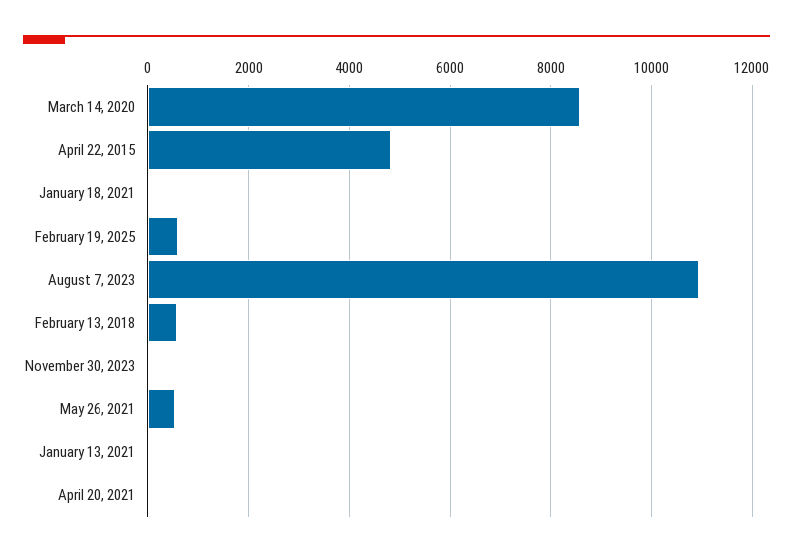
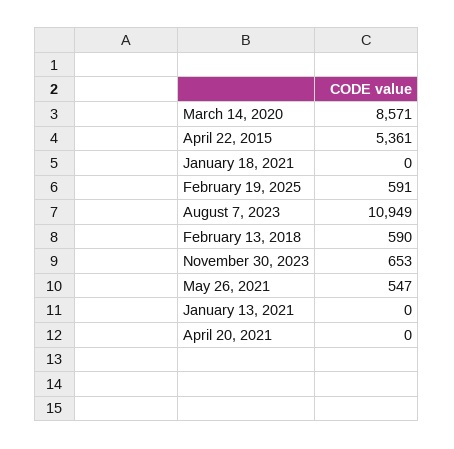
April 22, 2015: 4800 -> 5361
November 30, 2023: 0 -> 653

